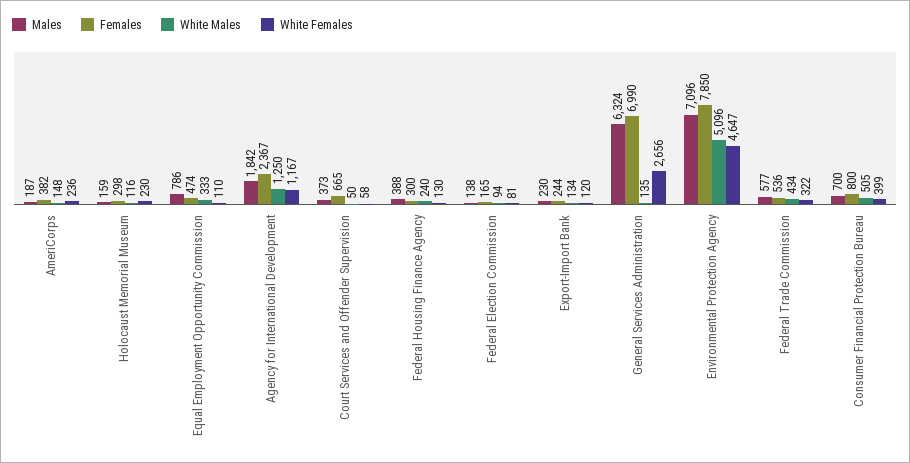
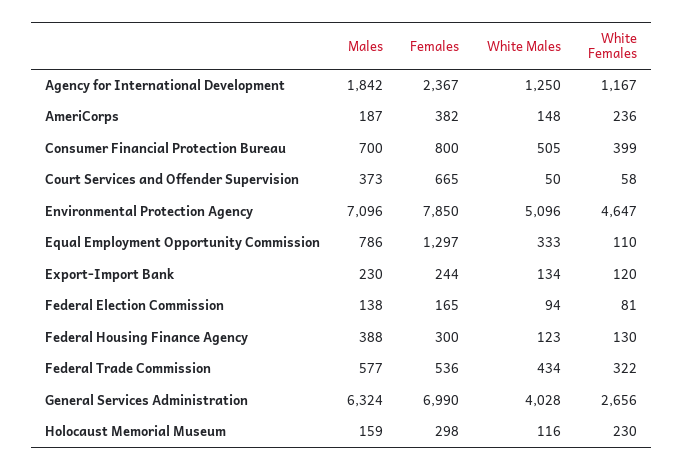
Females, Equal Employment Opportunity Commission: 474 -> 1297
White Males, Federal Housing Finance Agency: 240 -> 123
White Males, General Services Administration: 135 -> 4028

